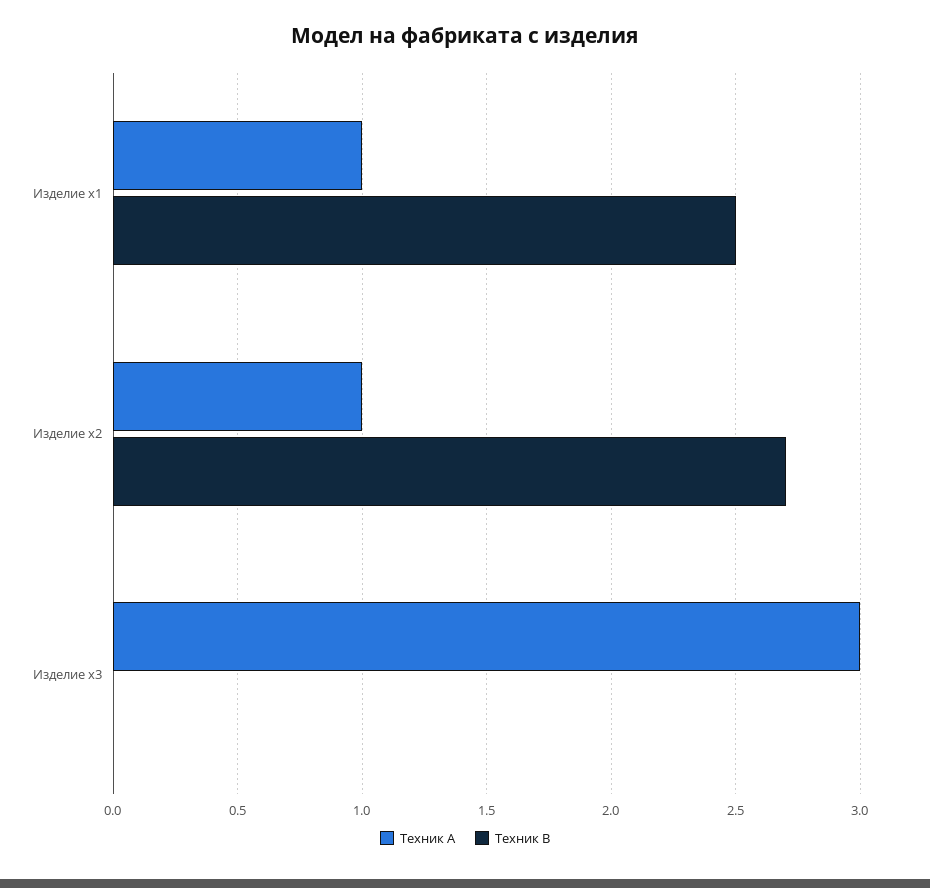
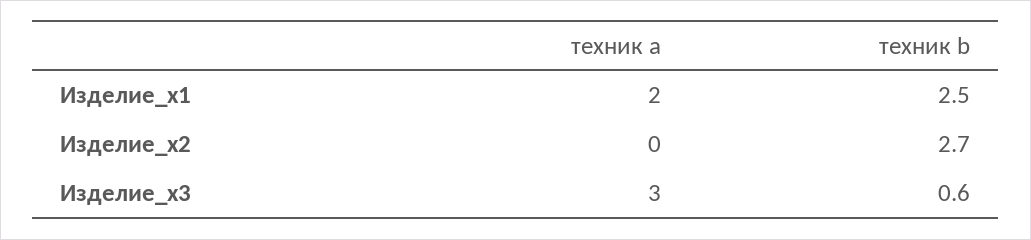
Техник A, Изделие x1: 1 -> 2
Техник A, Изделие x2: 1 -> 0
Техник B, Изделие x3: 0 -> 0.6

